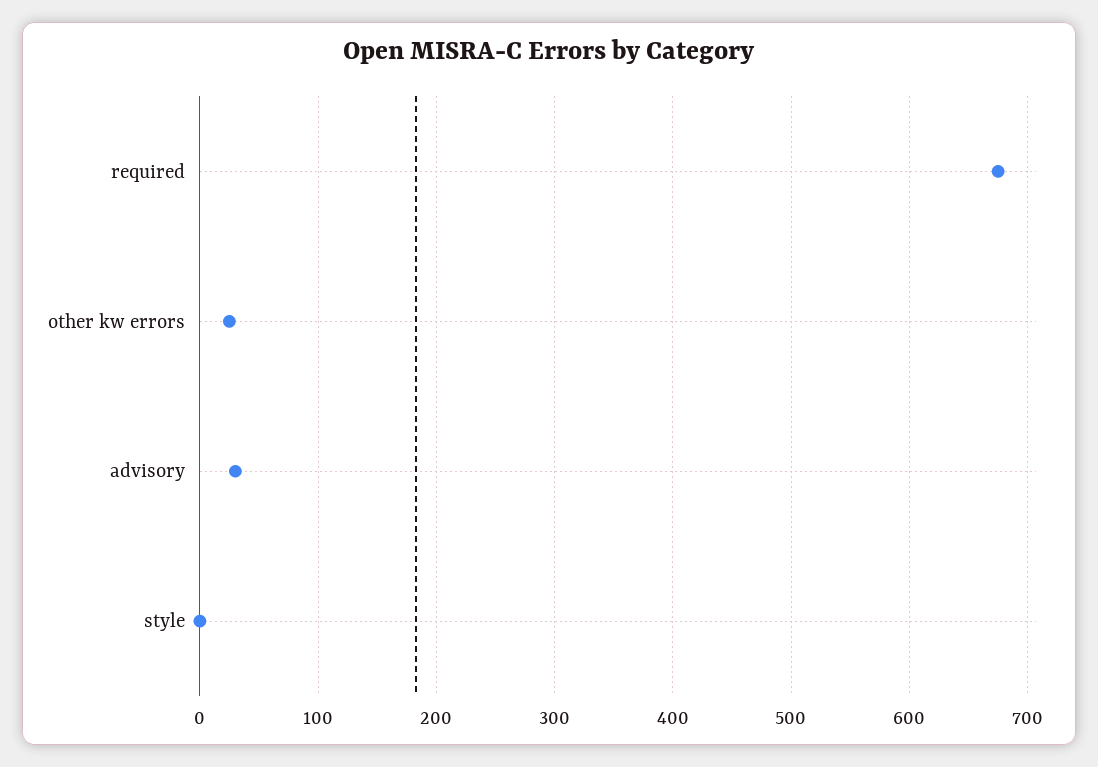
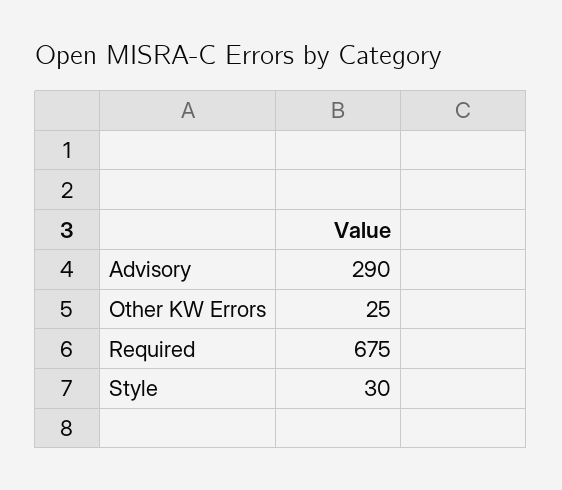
advisory: 30 -> 290
style: 0 -> 30

